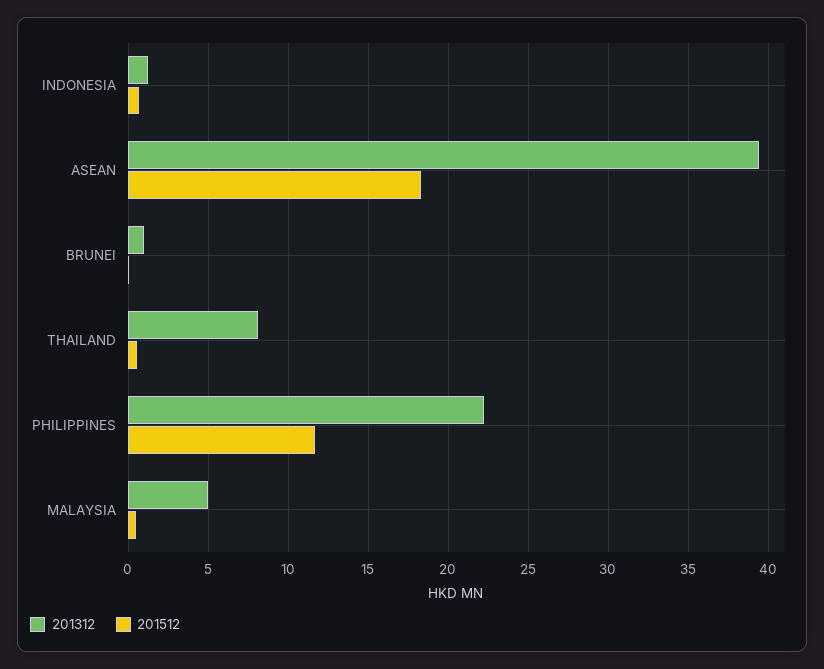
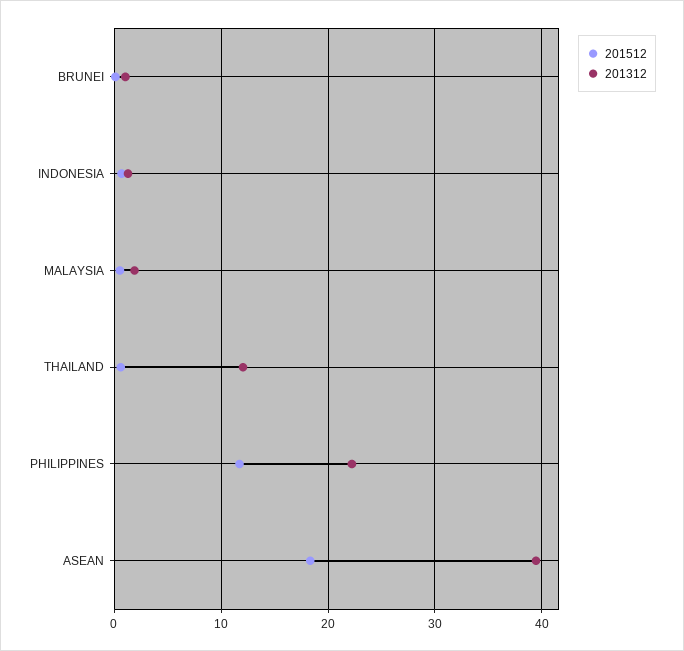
201312, THAILAND: 8 -> 12
201312, MALAYSIA: 5 -> 2

